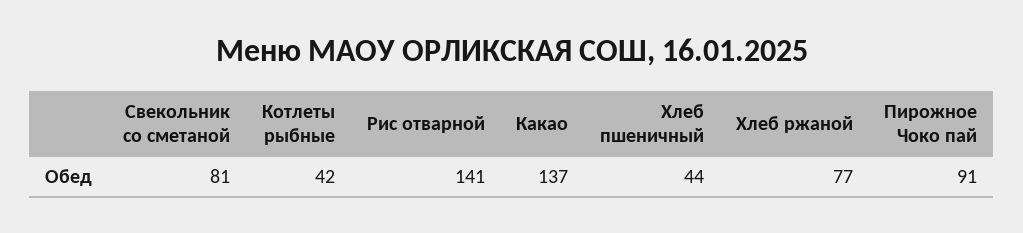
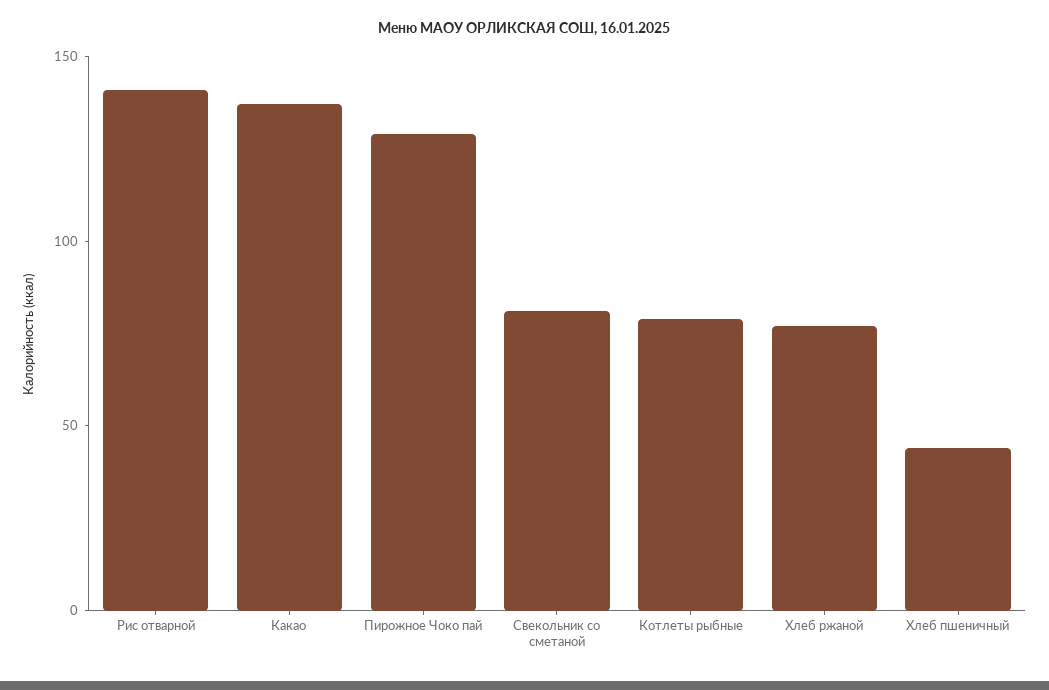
Котлеты рыбные: 42 -> 80
Пирожное Чоко пай: 91 -> 130

